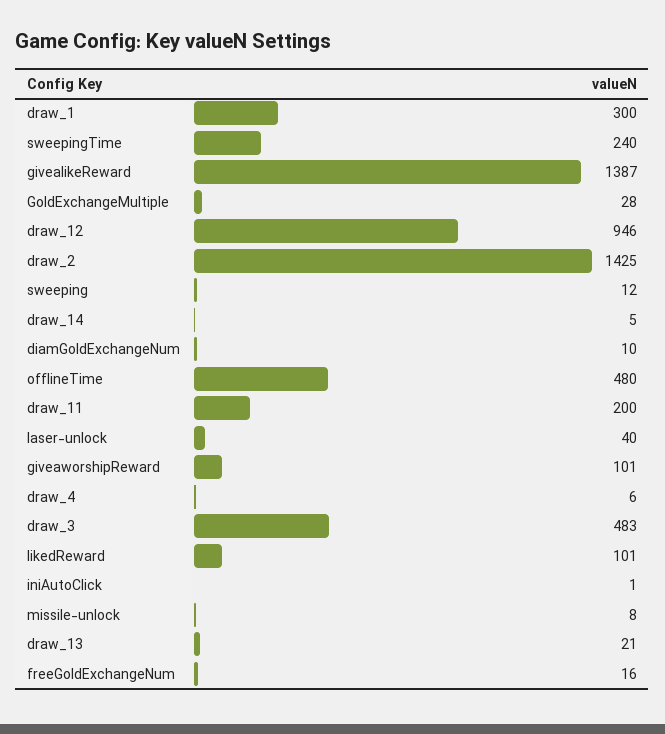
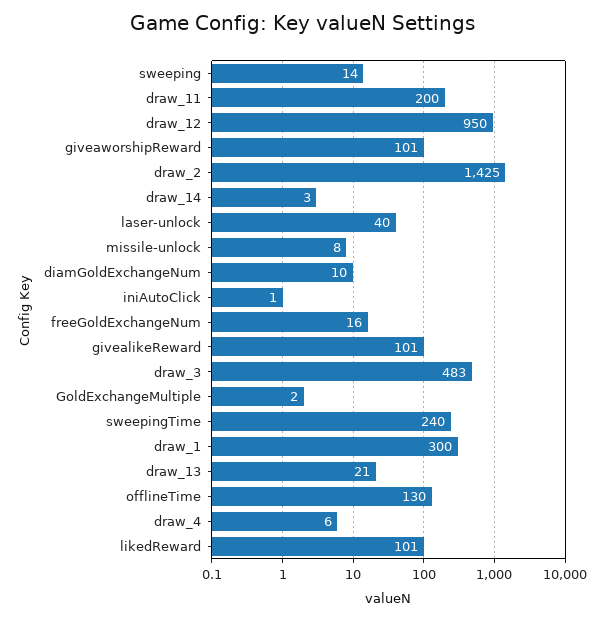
givealikeReward: 1387 -> 101
GoldExchangeMultiple: 28 -> 2
draw_12: 946 -> 950
sweeping: 12 -> 14
draw_14: 5 -> 3
offlineTime: 480 -> 130

